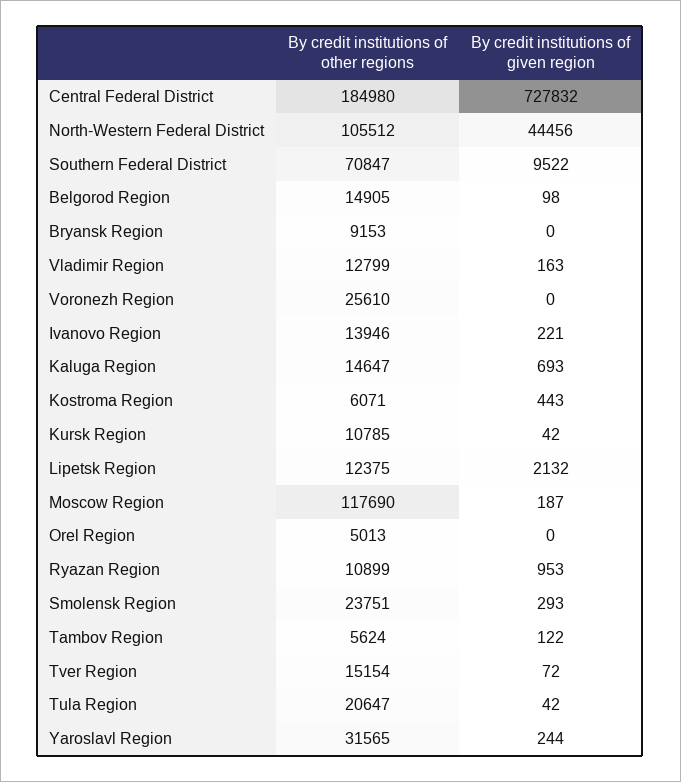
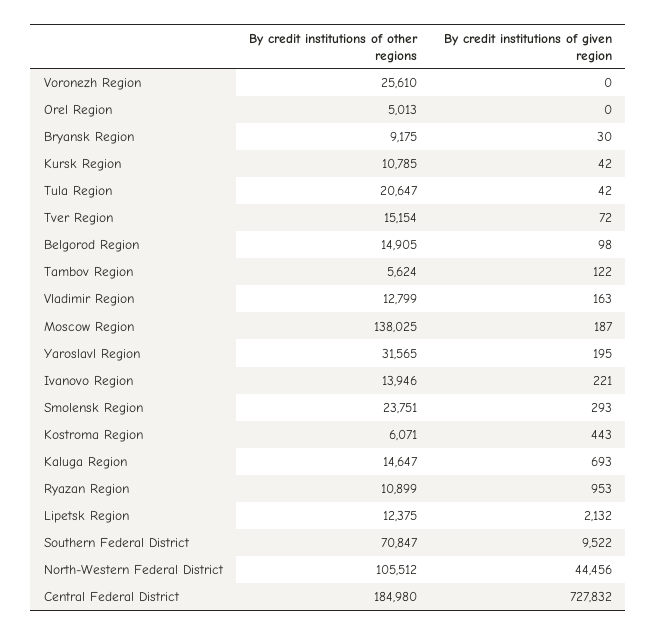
By credit institutions of other regions, Bryansk Region: 9153 -> 9175
By credit institutions of given region, Bryansk Region: 0 -> 30
By credit institutions of other regions, Moscow Region: 117690 -> 138025
By credit institutions of given region, Yaroslavl Region: 244 -> 195

